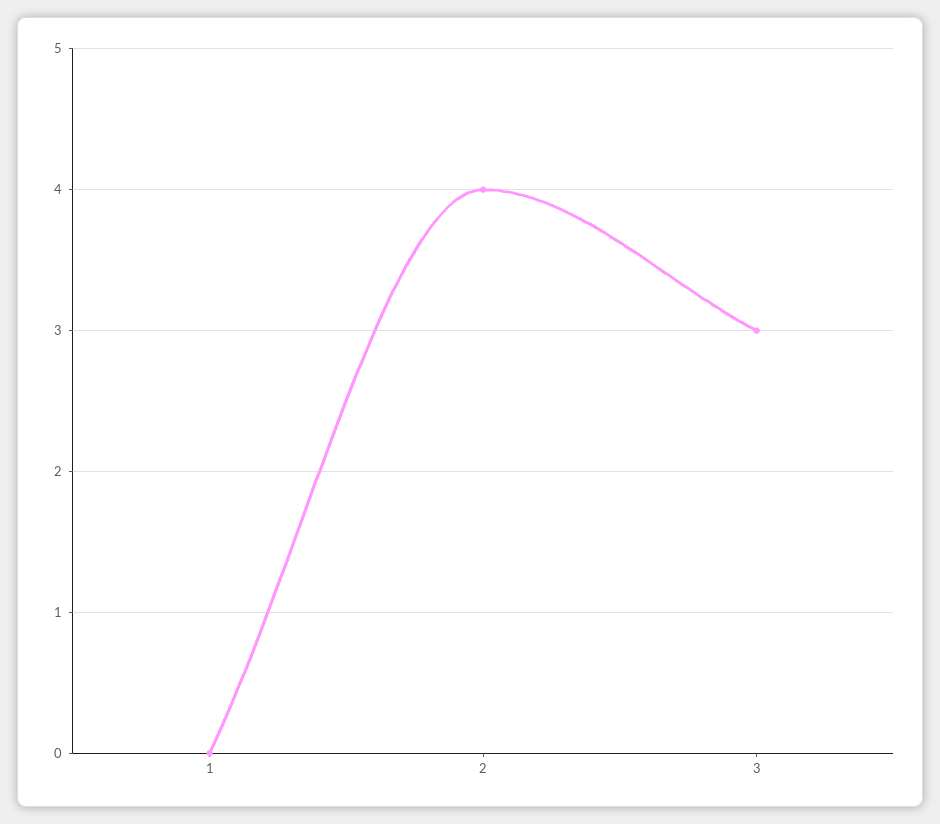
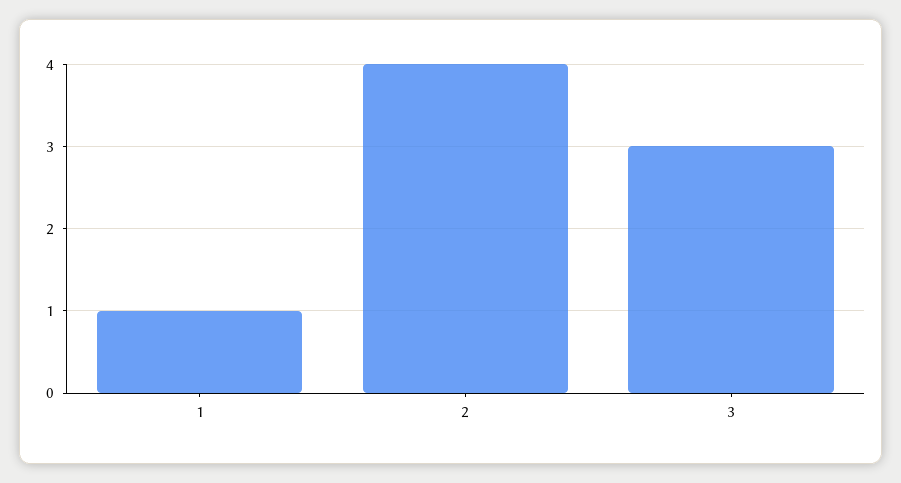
1: 0 -> 1

